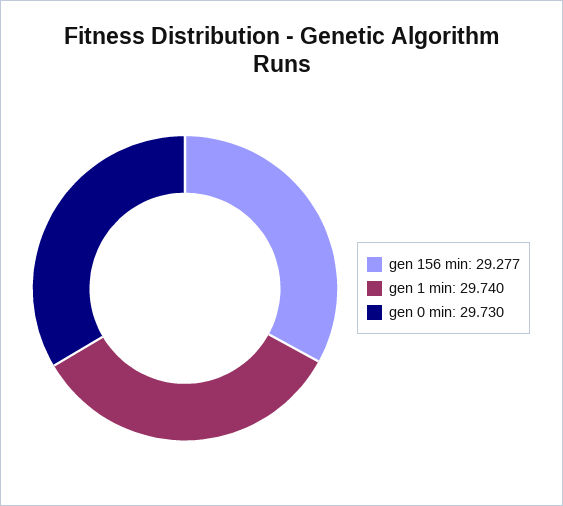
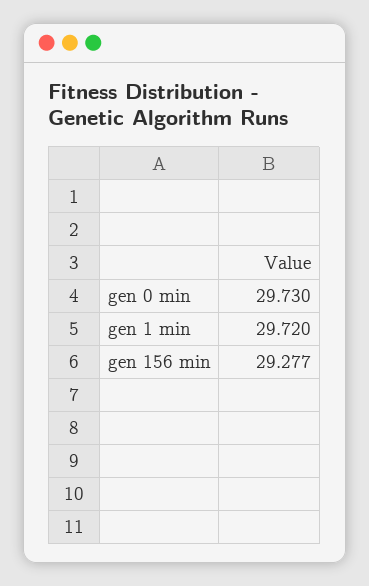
gen 1 min: 29.74 -> 29.72

